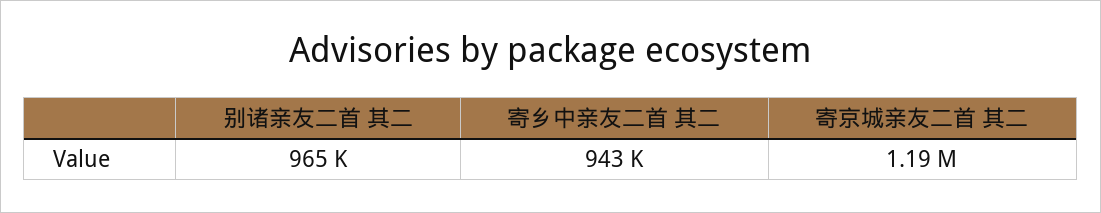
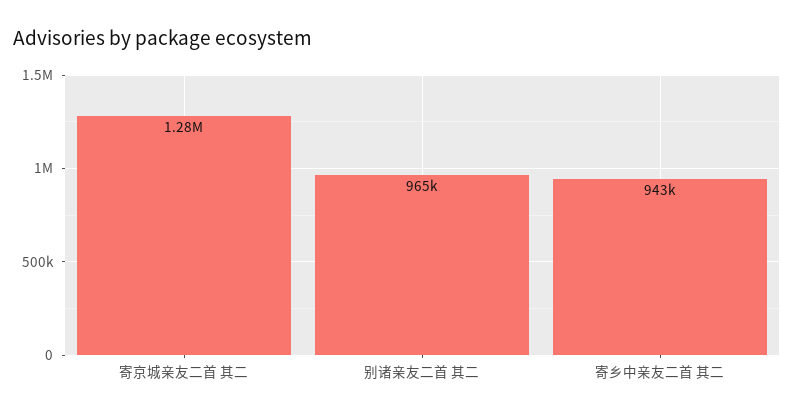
寄京城亲友二首 其二: 1190000 -> 1280000

